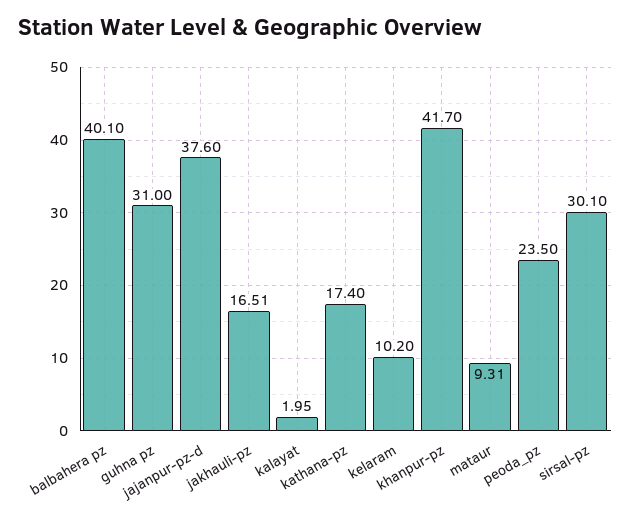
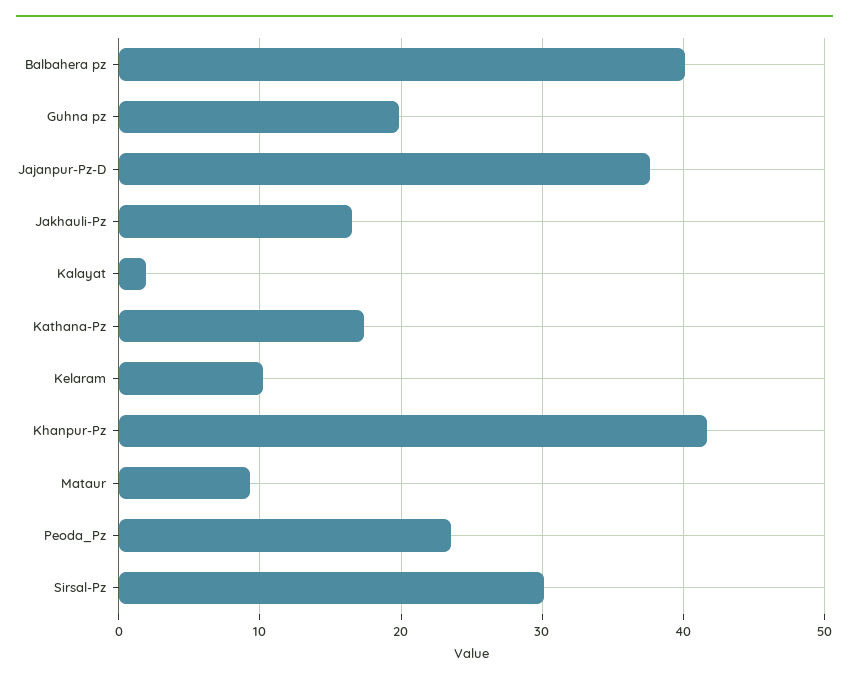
guhna pz: 31 -> 20

